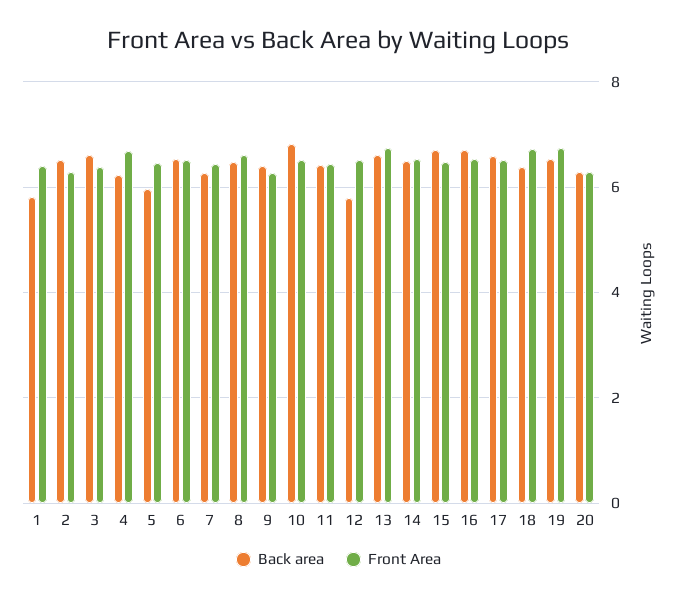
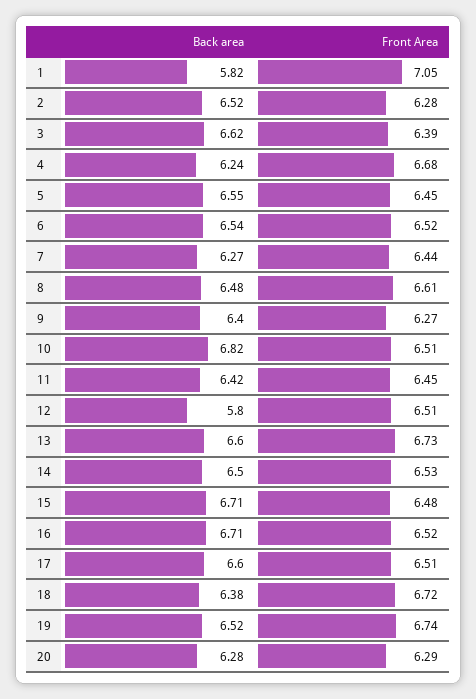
Front Area, 1: 6.4 -> 7.05
Back area, 5: 6 -> 6.55

